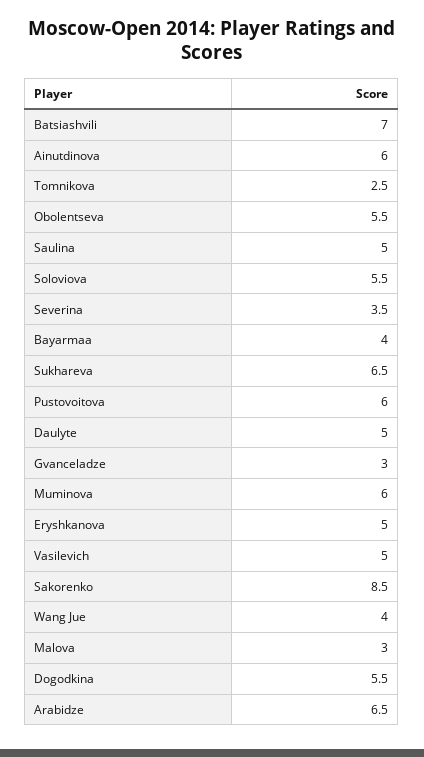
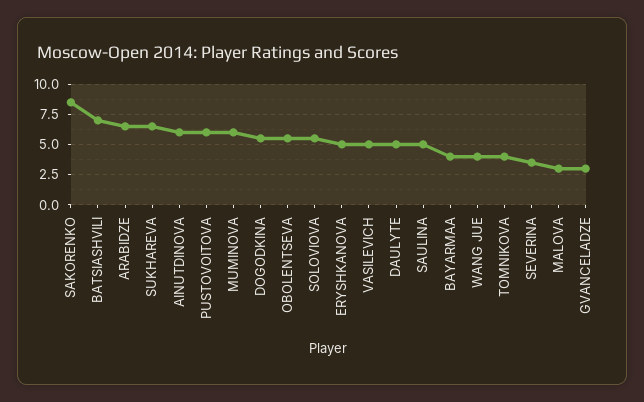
Tomnikova: 2.5 -> 4

